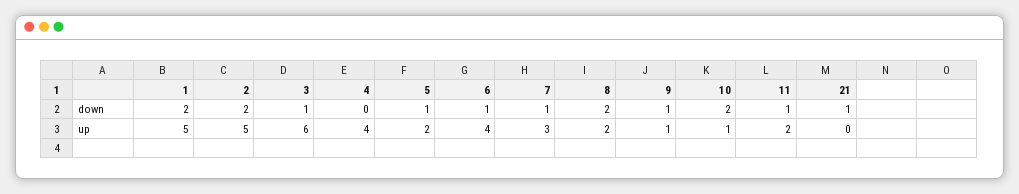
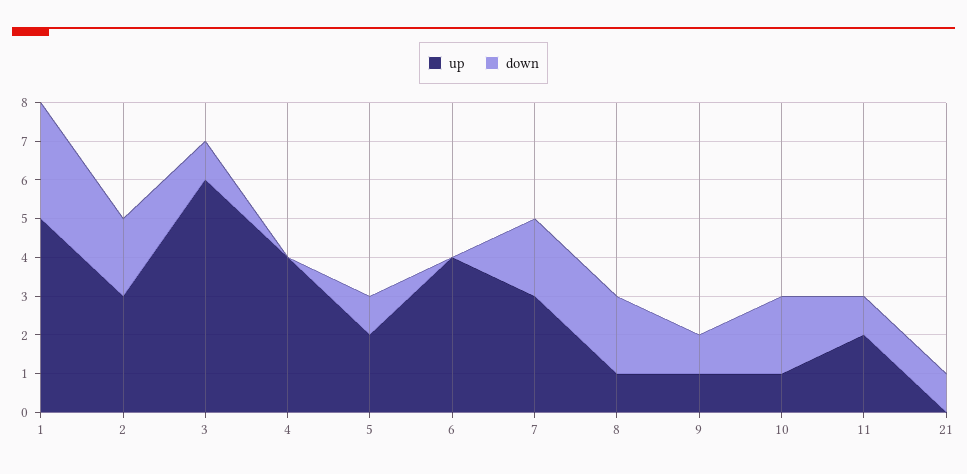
down, 1: 2 -> 3
down, 6: 1 -> 0
down, 7: 1 -> 2
up, 2: 5 -> 3
up, 8: 2 -> 1

